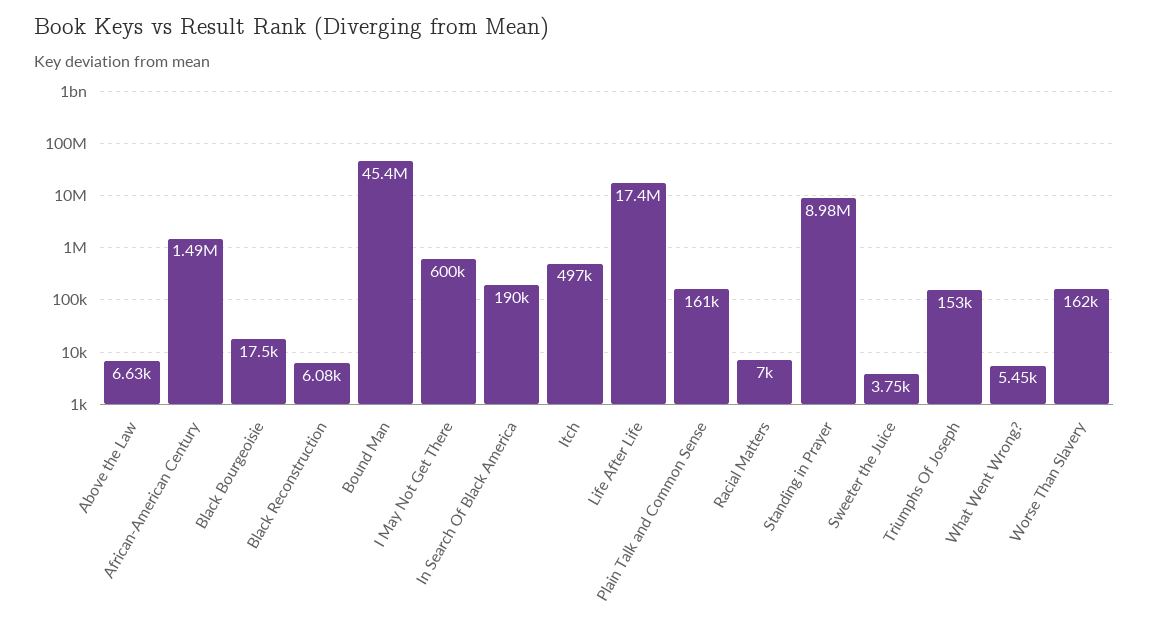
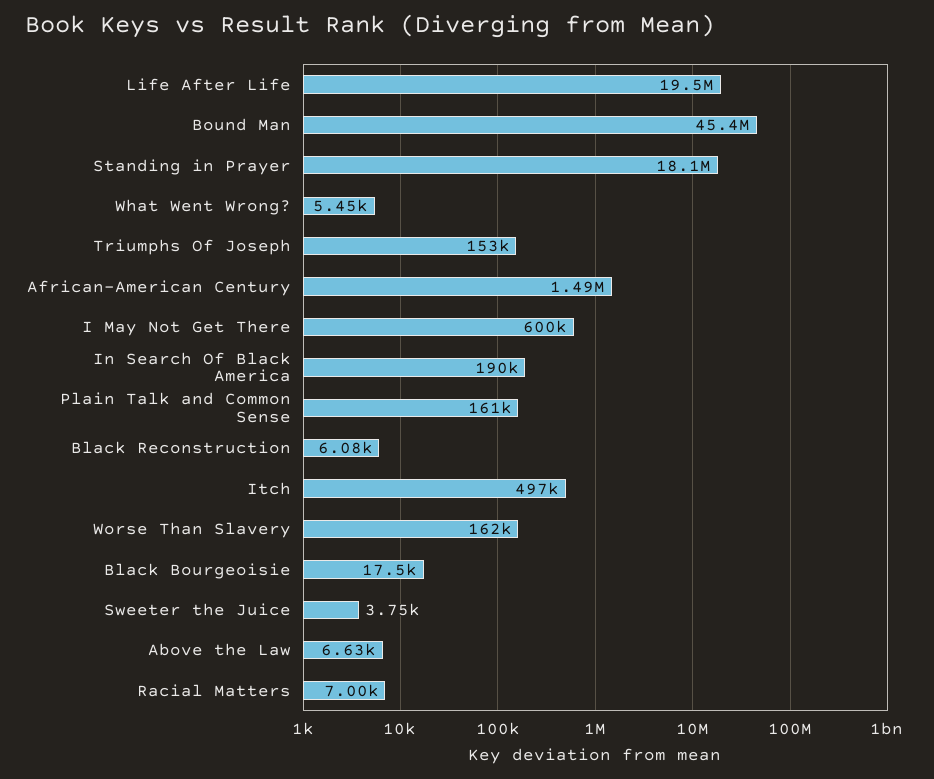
Life After Life: 17400000 -> 19500000
Standing in Prayer: 8980000 -> 18100000

